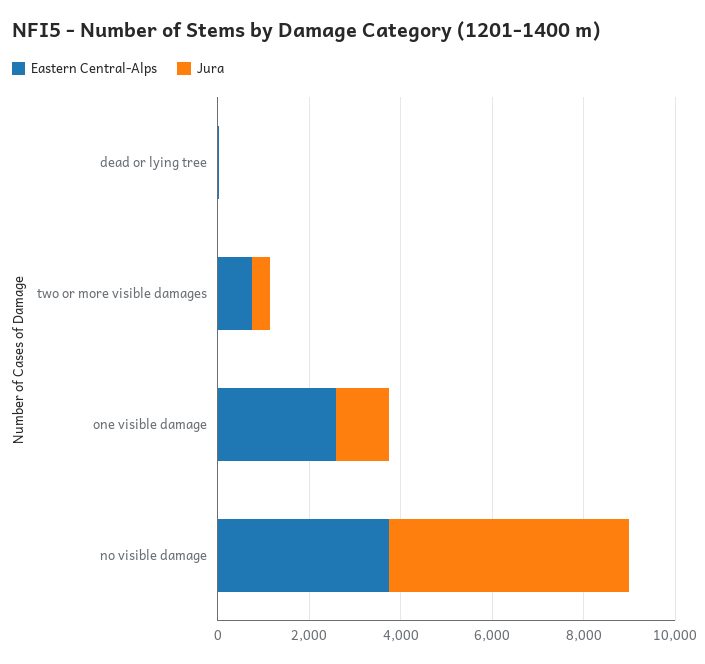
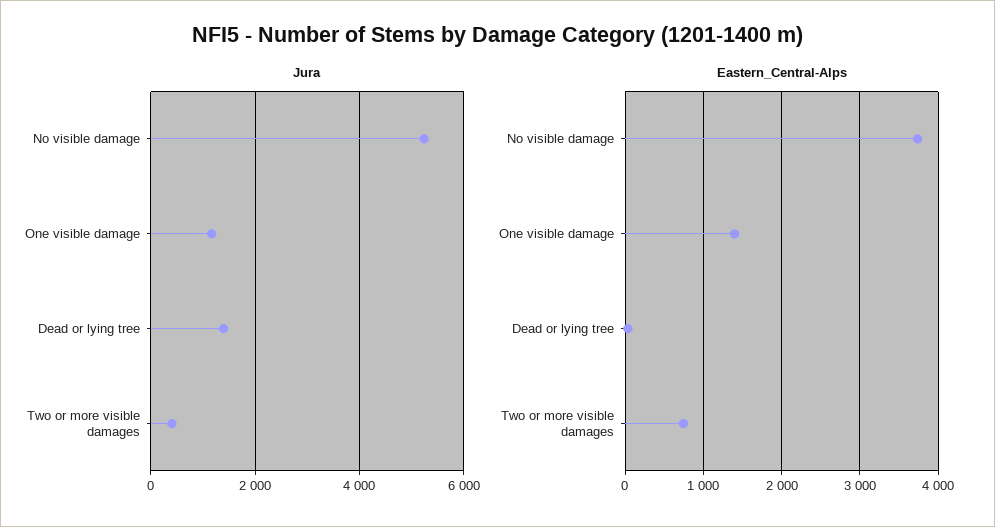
Jura, dead or lying tree: 0 -> 1400
Eastern Central-Alps, one visible damage: 2500 -> 1400

